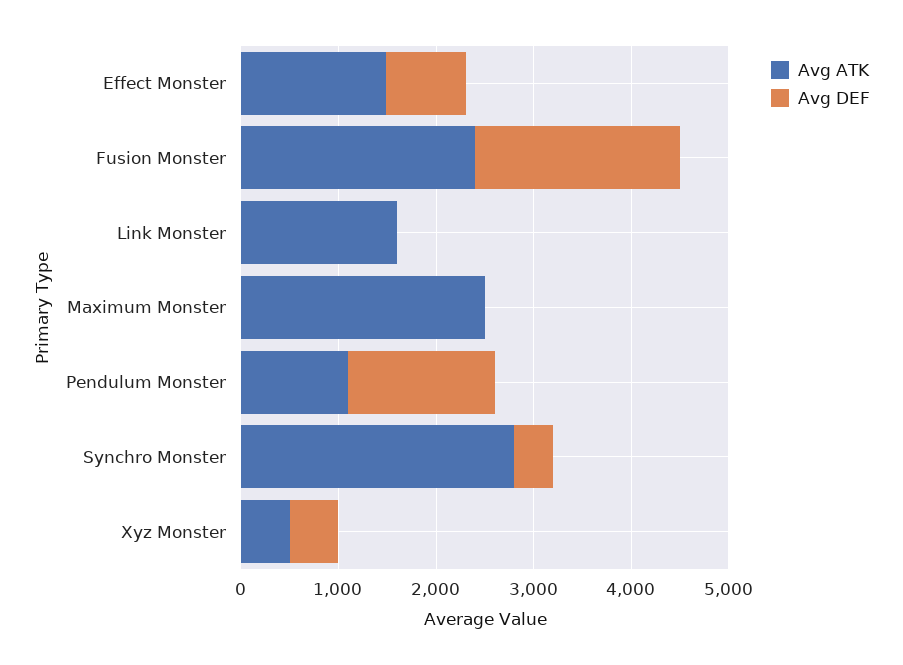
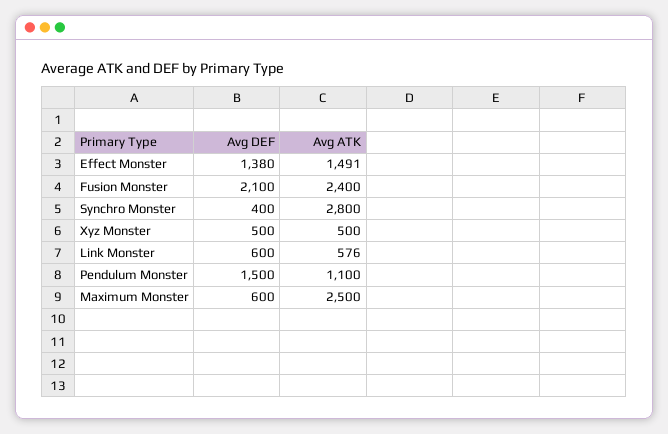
Avg DEF, Effect Monster: 800 -> 1380
Avg ATK, Link Monster: 1600 -> 576
Avg DEF, Link Monster: 0 -> 600
Avg DEF, Maximum Monster: 0 -> 600

